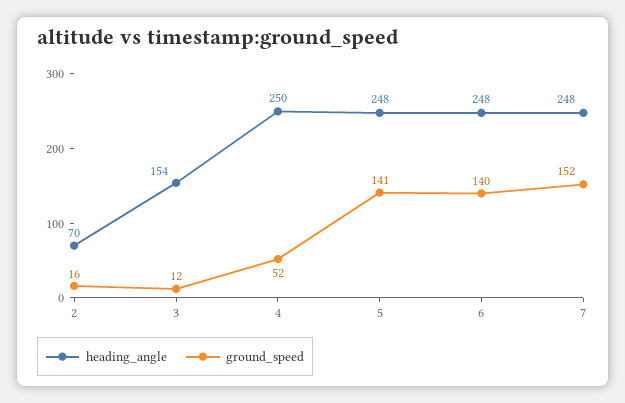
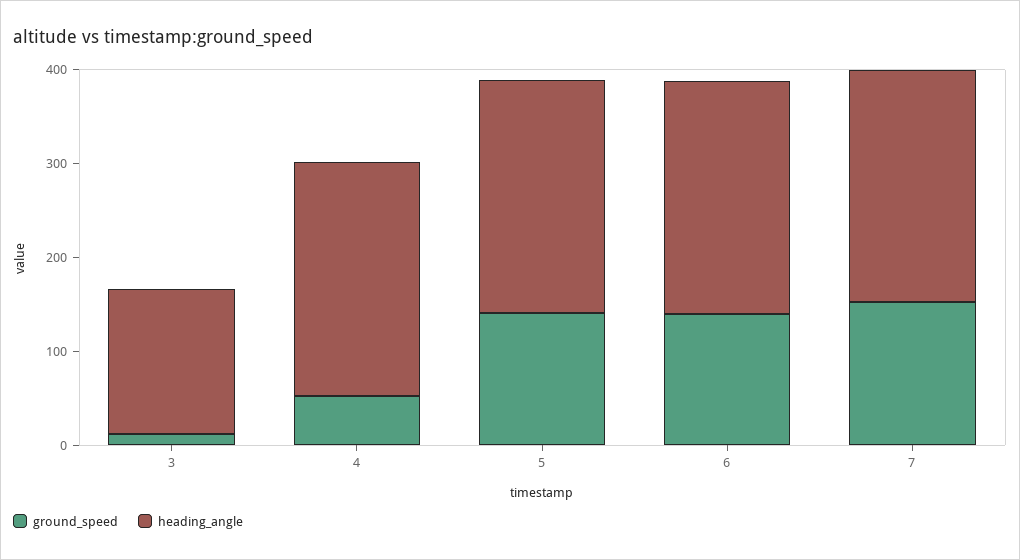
heading_angle, 2: 70 -> none
ground_speed, 2: 16 -> none

